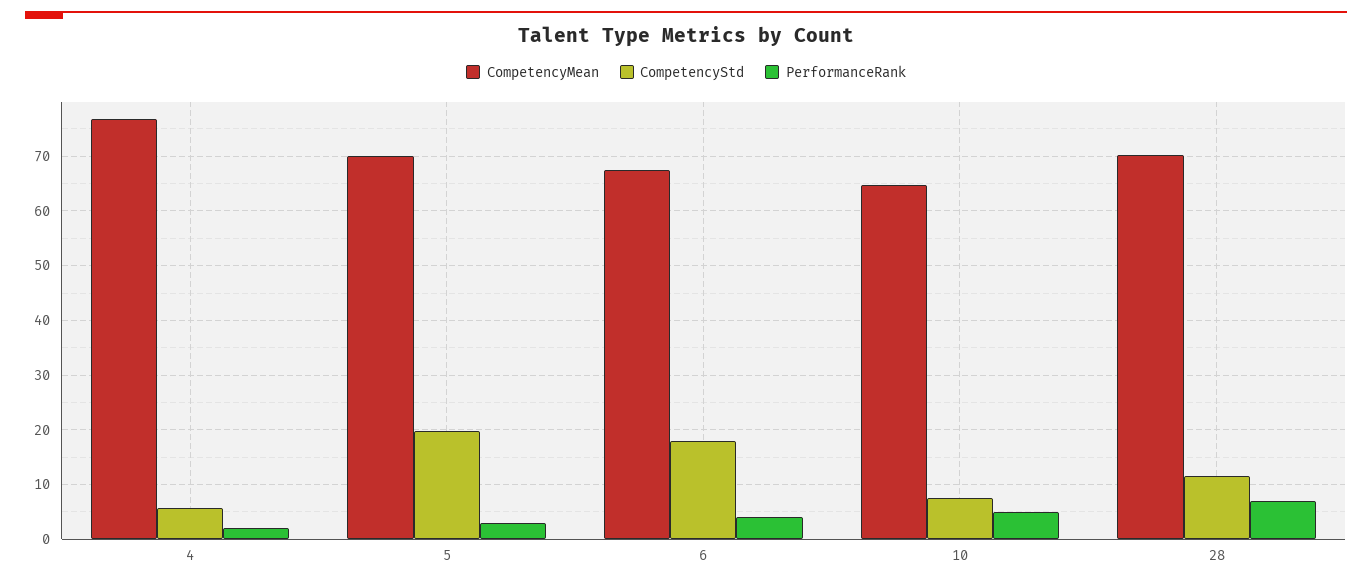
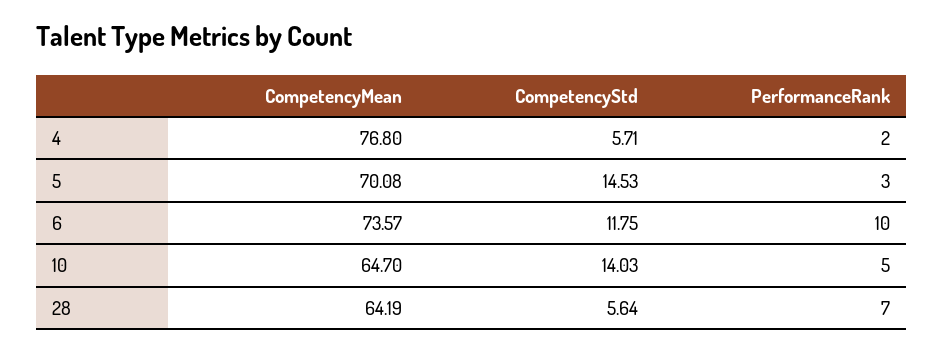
CompetencyStd, 5: 20 -> 14.53
CompetencyMean, 6: 68 -> 73.57
CompetencyStd, 6: 18 -> 11.75
PerformanceRank, 6: 4 -> 10
CompetencyStd, 10: 8 -> 14.03
CompetencyMean, 28: 70 -> 64.19
CompetencyStd, 28: 12 -> 5.64

